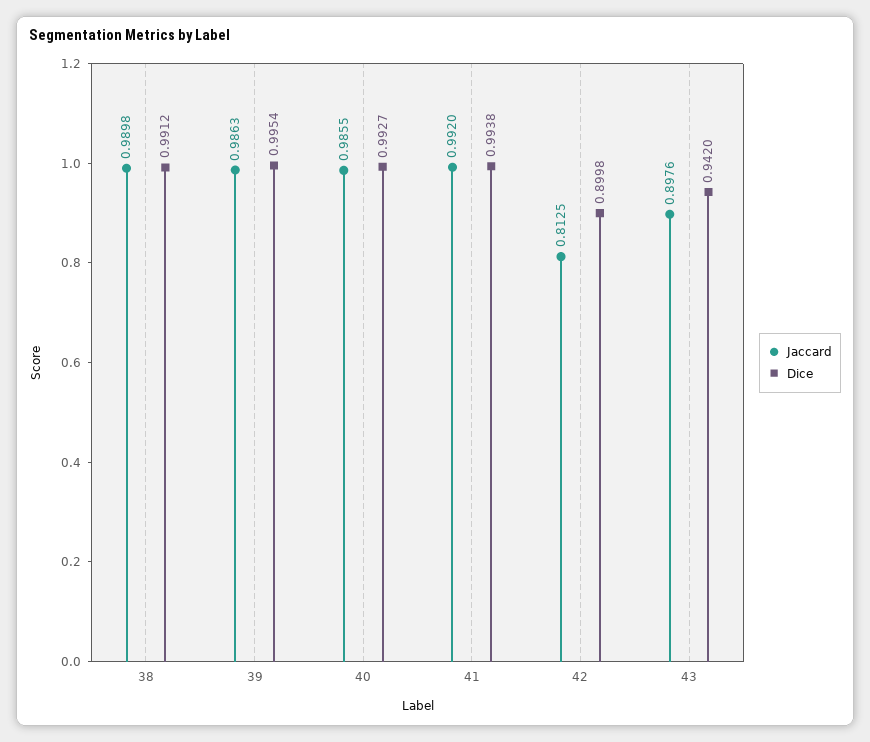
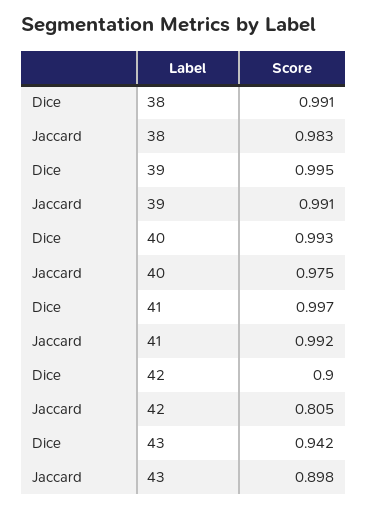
Jaccard, 38: 0.9898 -> 0.983
Jaccard, 39: 0.9863 -> 0.991
Jaccard, 40: 0.9855 -> 0.975
Dice, 41: 0.9938 -> 0.997
Jaccard, 42: 0.8125 -> 0.805

